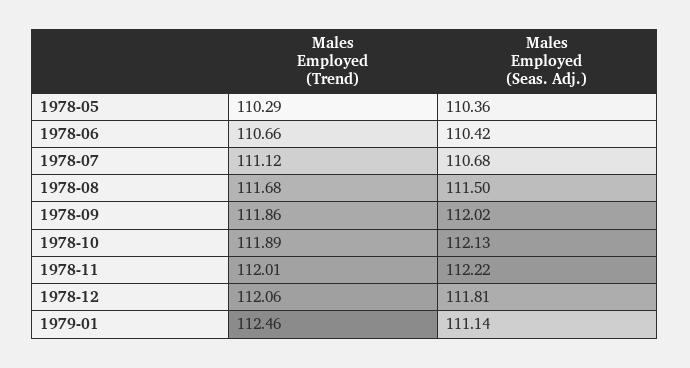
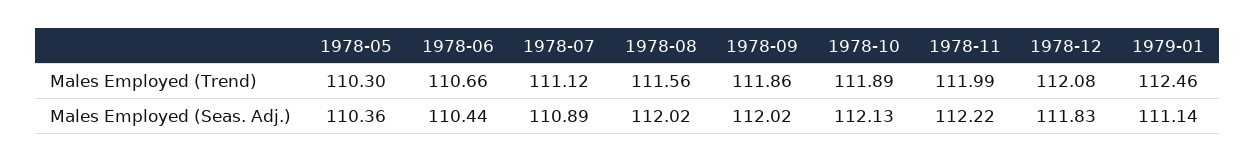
Males Employed (Trend), 1978-05: 110.29 -> 110.3
Males Employed (Seas. Adj.), 1978-06: 110.42 -> 110.44
Males Employed (Seas. Adj.), 1978-07: 110.68 -> 110.89
Males Employed (Trend), 1978-08: 111.68 -> 111.56
Males Employed (Seas. Adj.), 1978-08: 111.5 -> 112.02
Males Employed (Trend), 1978-11: 112.01 -> 111.99
Males Employed (Trend), 1978-12: 112.06 -> 112.08
Males Employed (Seas. Adj.), 1978-12: 111.81 -> 111.83

